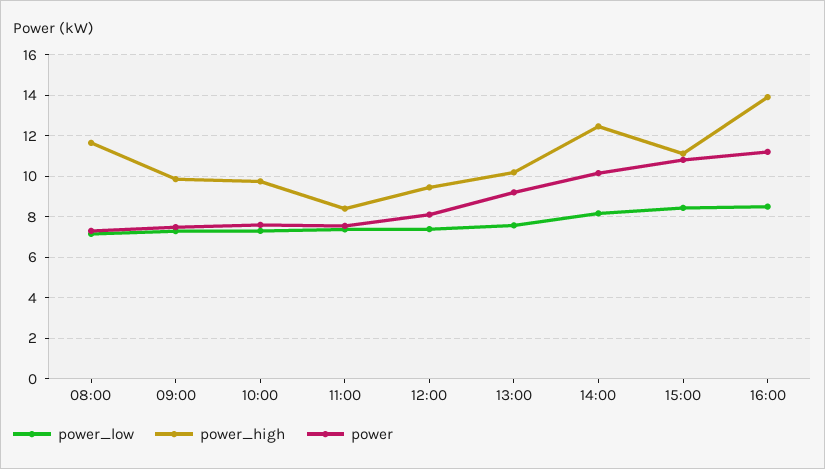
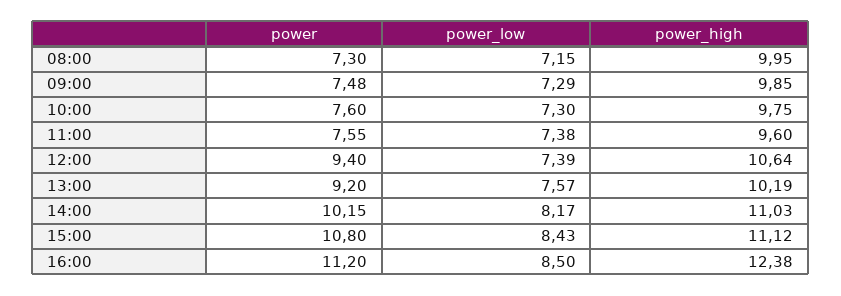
power_high, 08:00: 11.5 -> 9.95
power_high, 11:00: 8.5 -> 9.6
power_high, 12:00: 9.5 -> 10.64
power, 12:00: 8 -> 9.4
power_high, 14:00: 12.5 -> 11.03
power_high, 16:00: 14 -> 12.38

